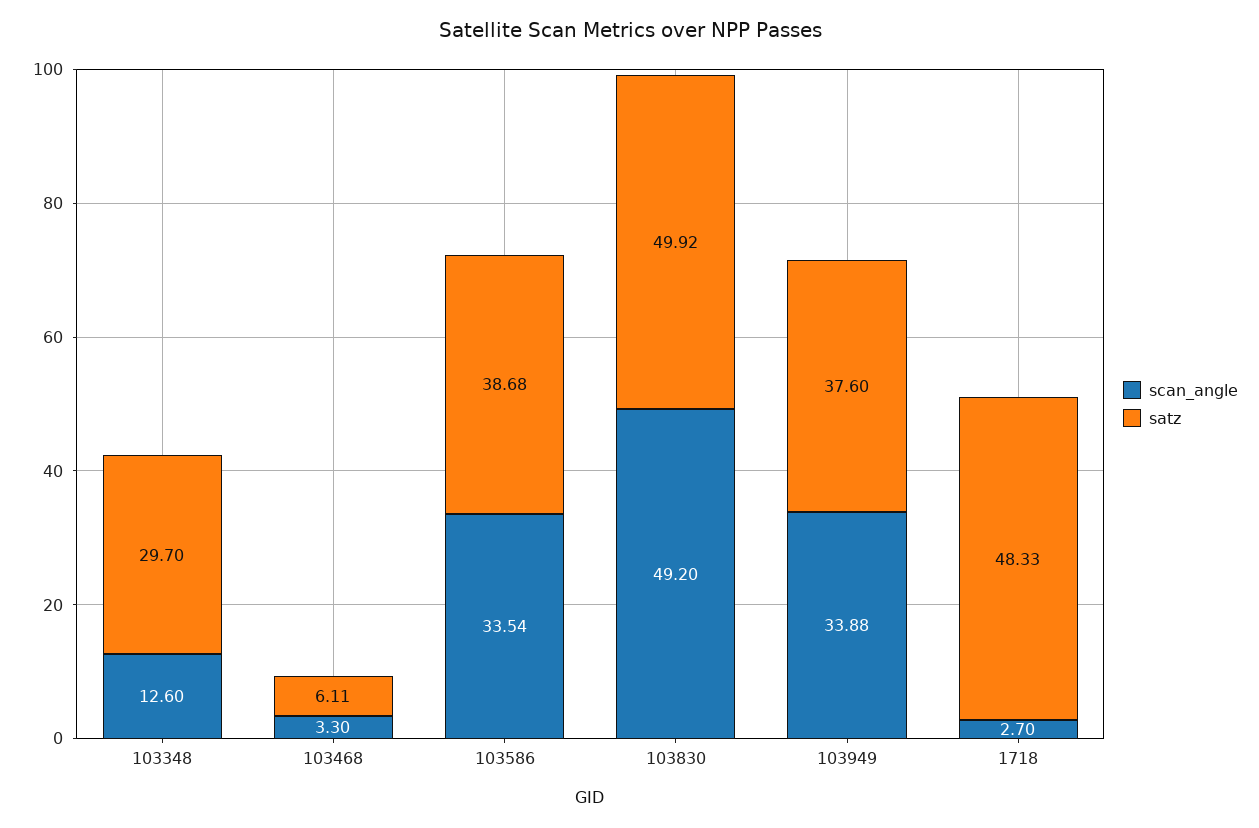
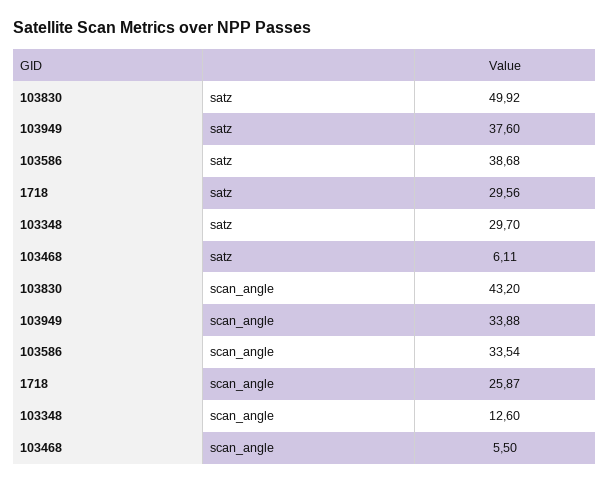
scan_angle, 103468: 3.3 -> 5.5
scan_angle, 103830: 49.2 -> 43.2
scan_angle, 1718: 2.7 -> 25.87
satz, 1718: 48.33 -> 29.56

